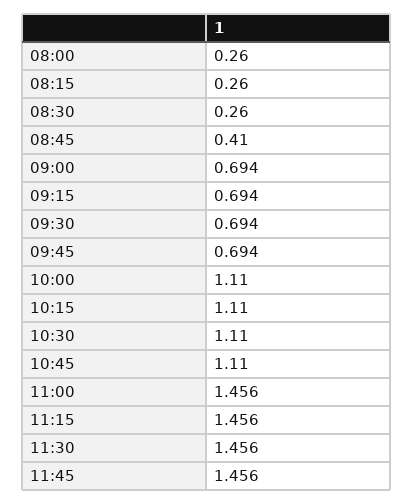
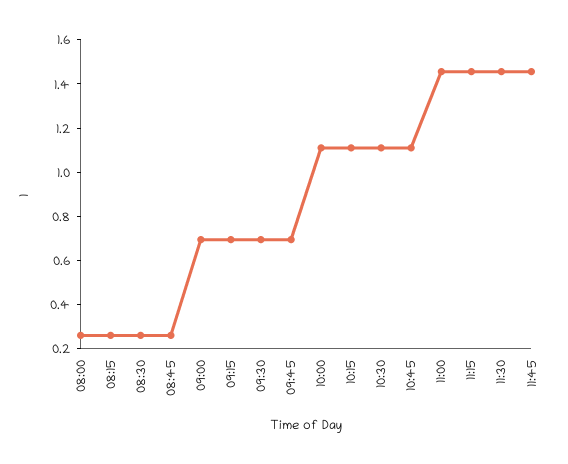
08:45: 0.41 -> 0.25

